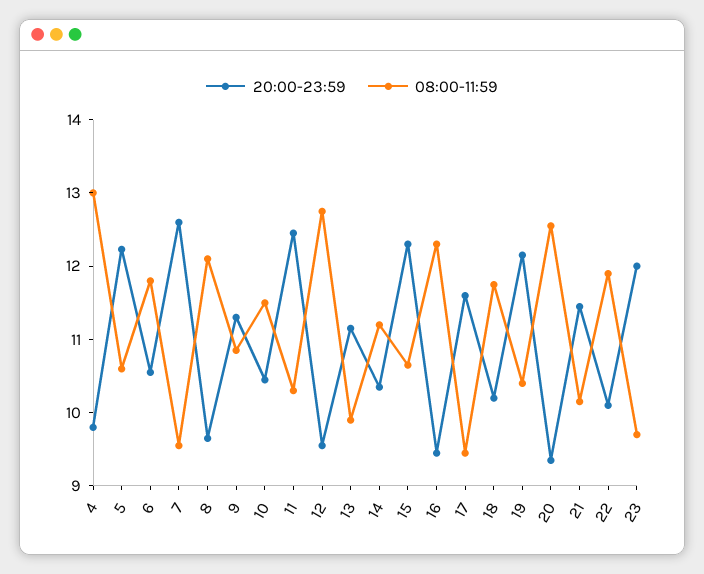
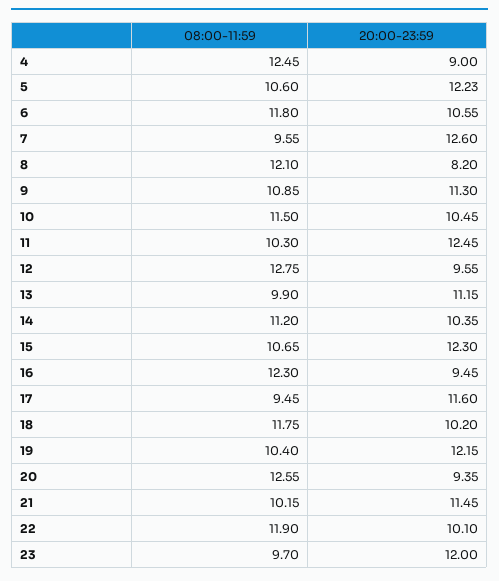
20:00-23:59, 4: 9.8 -> 9
08:00-11:59, 4: 13 -> 12.45
20:00-23:59, 8: 9.6 -> 8.2

